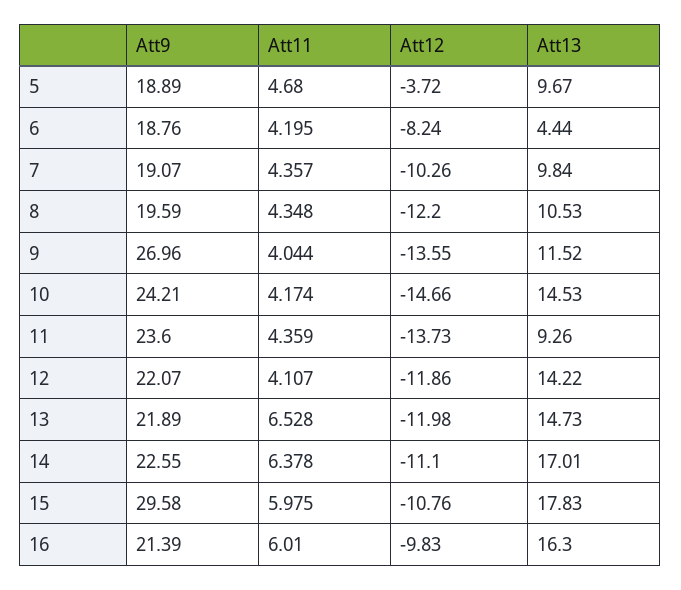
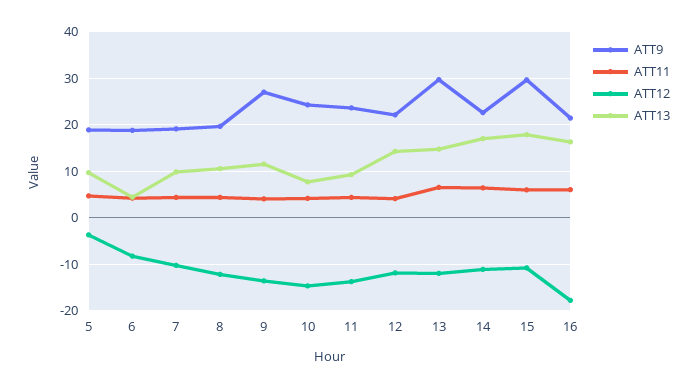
Att13, 10: 14.53 -> 8
Att9, 13: 21.89 -> 30
Att12, 16: -9.83 -> -18

